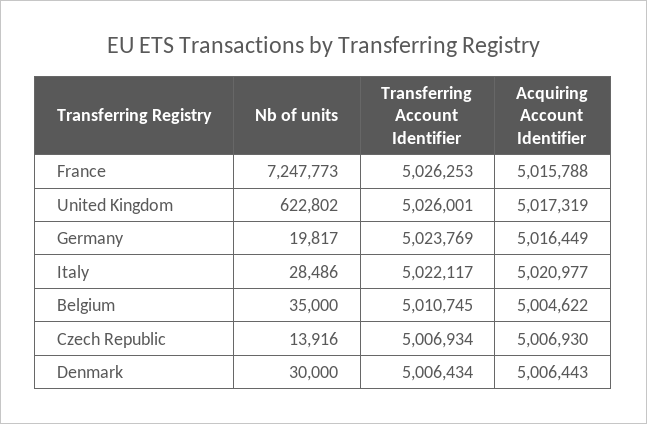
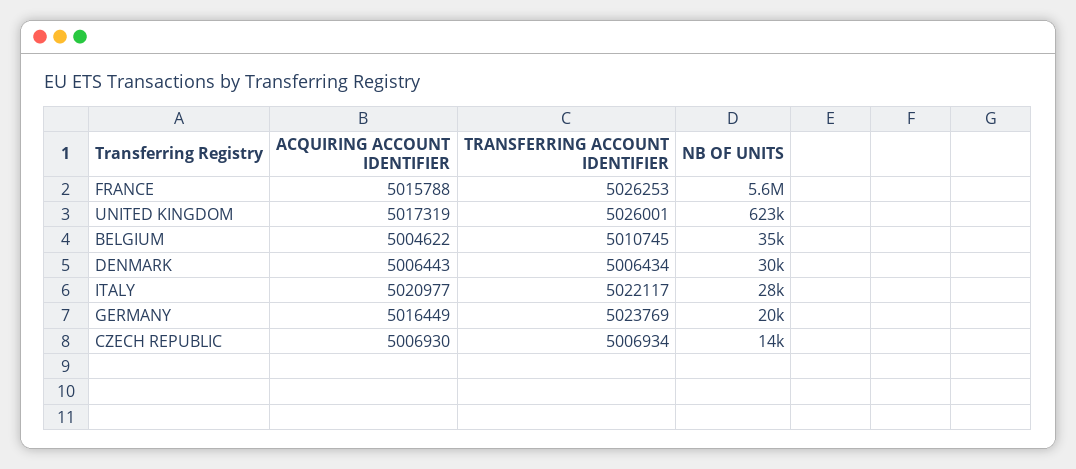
Nb of units, France: 7247773 -> 5600000

